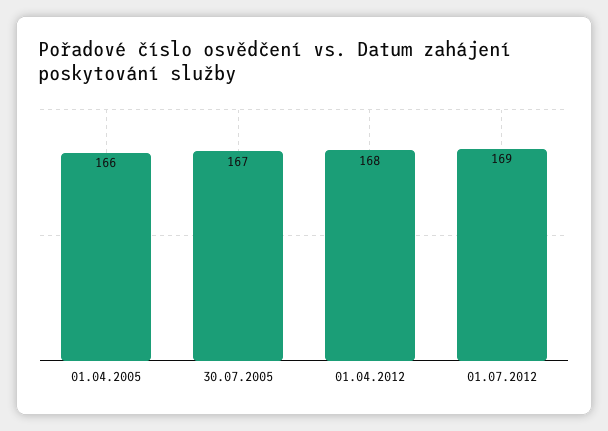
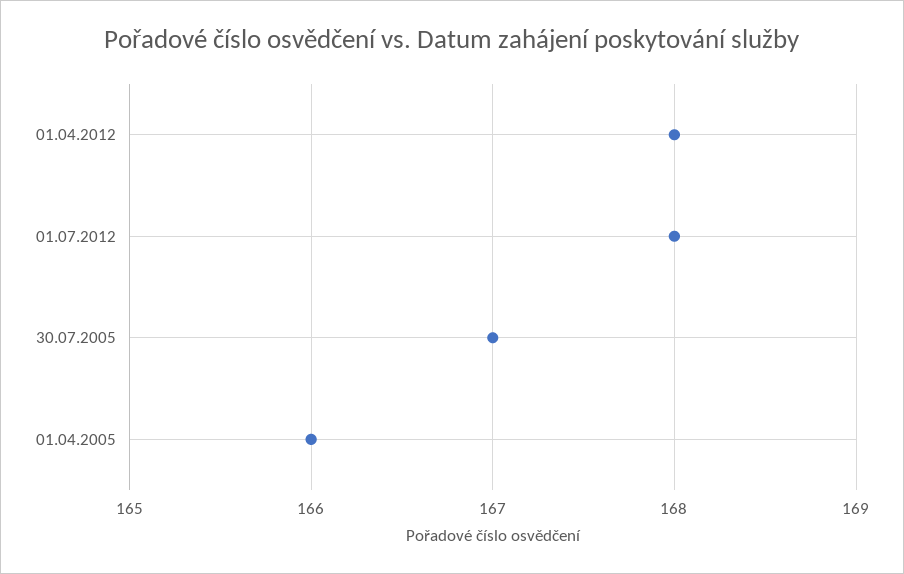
01.07.2012: 169 -> 168

